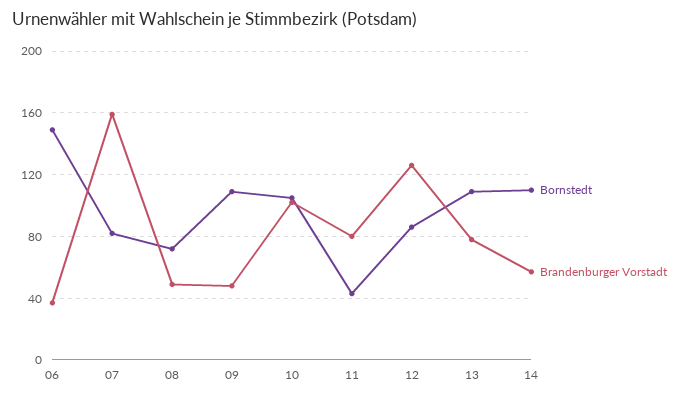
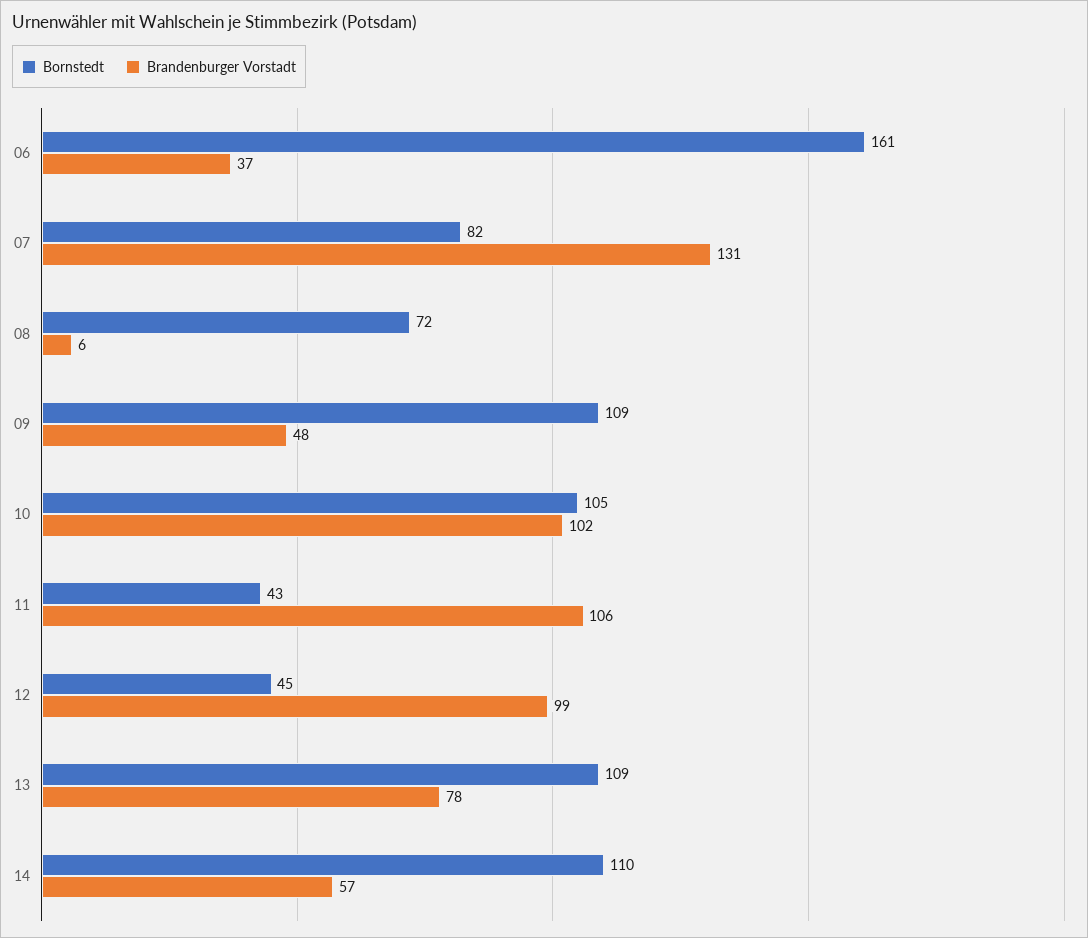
Bornstedt, 06: 150 -> 161
Brandenburger Vorstadt, 07: 160 -> 131
Brandenburger Vorstadt, 08: 50 -> 6
Brandenburger Vorstadt, 11: 80 -> 106
Bornstedt, 12: 85 -> 45
Brandenburger Vorstadt, 12: 125 -> 99

